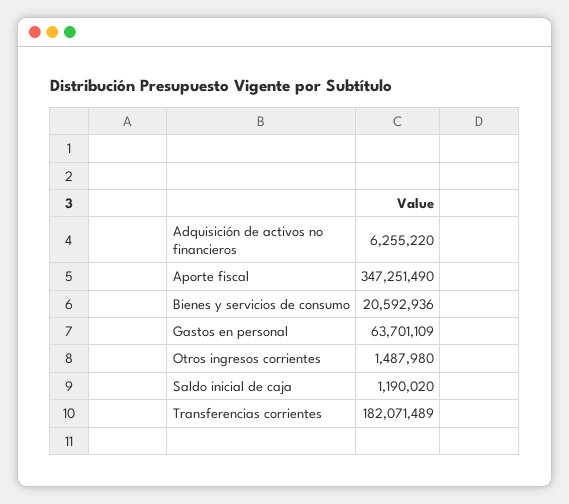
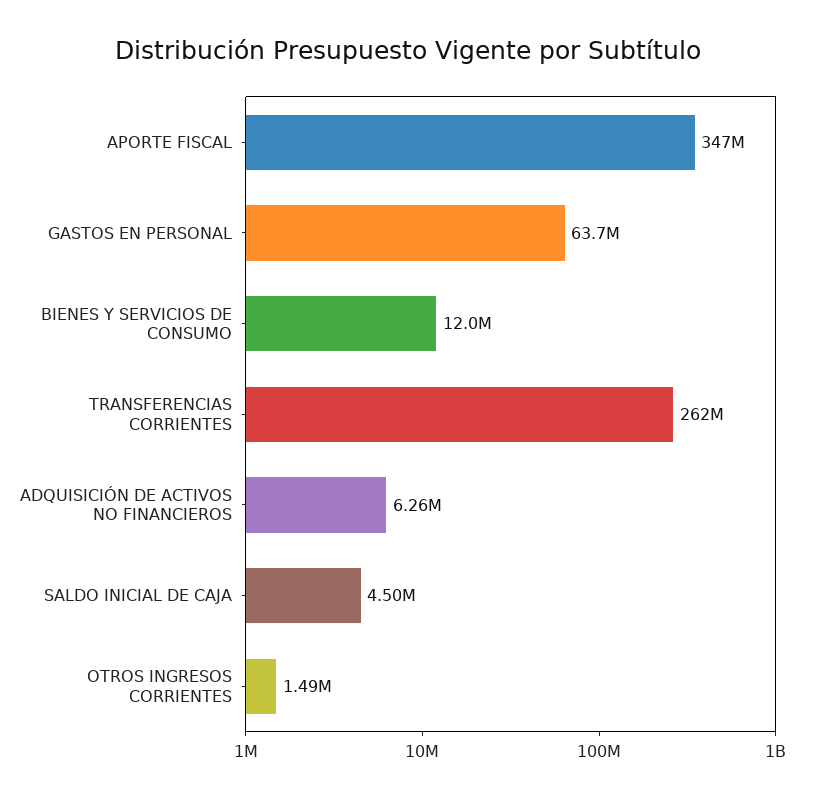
Bienes y servicios de consumo: 20592936 -> 12000000
Saldo inicial de caja: 1190020 -> 4500000
Transferencias corrientes: 182071489 -> 262000000

